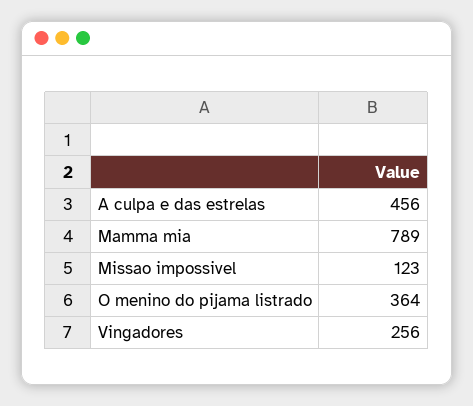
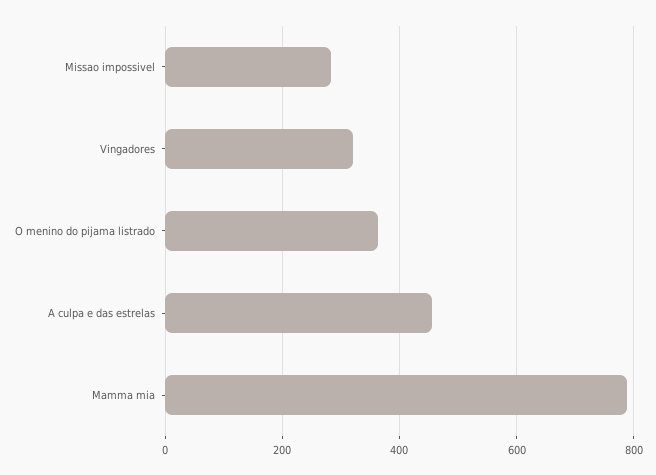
Missao impossivel: 123 -> 280
Vingadores: 256 -> 320

